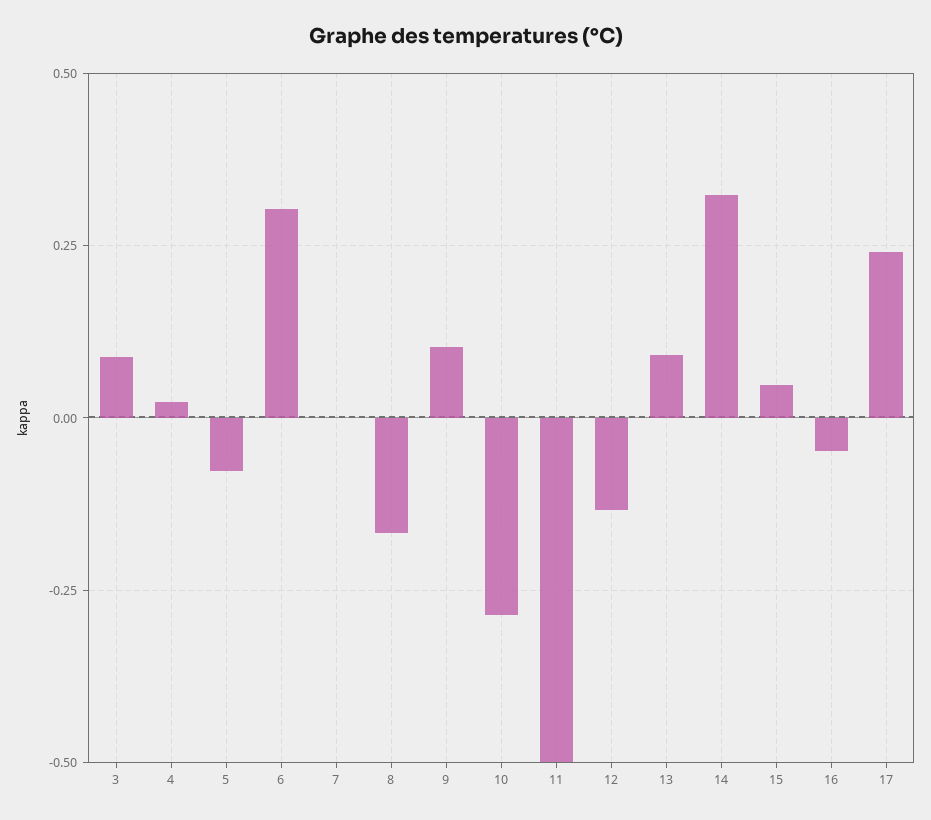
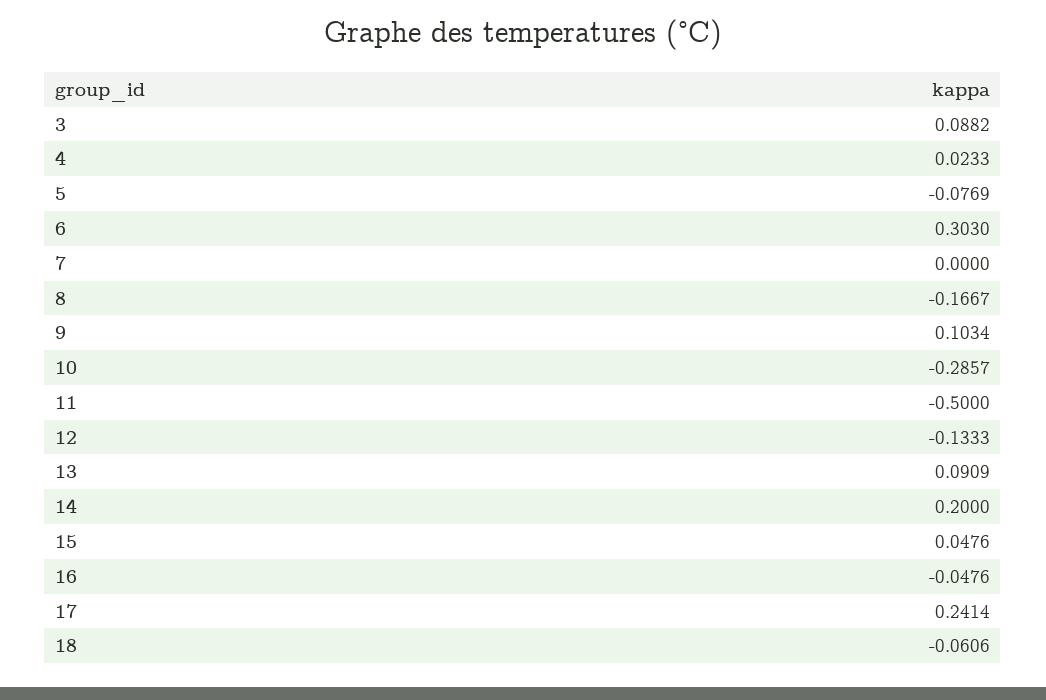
14: 0.325 -> 0.2
18: none -> -0.0606

